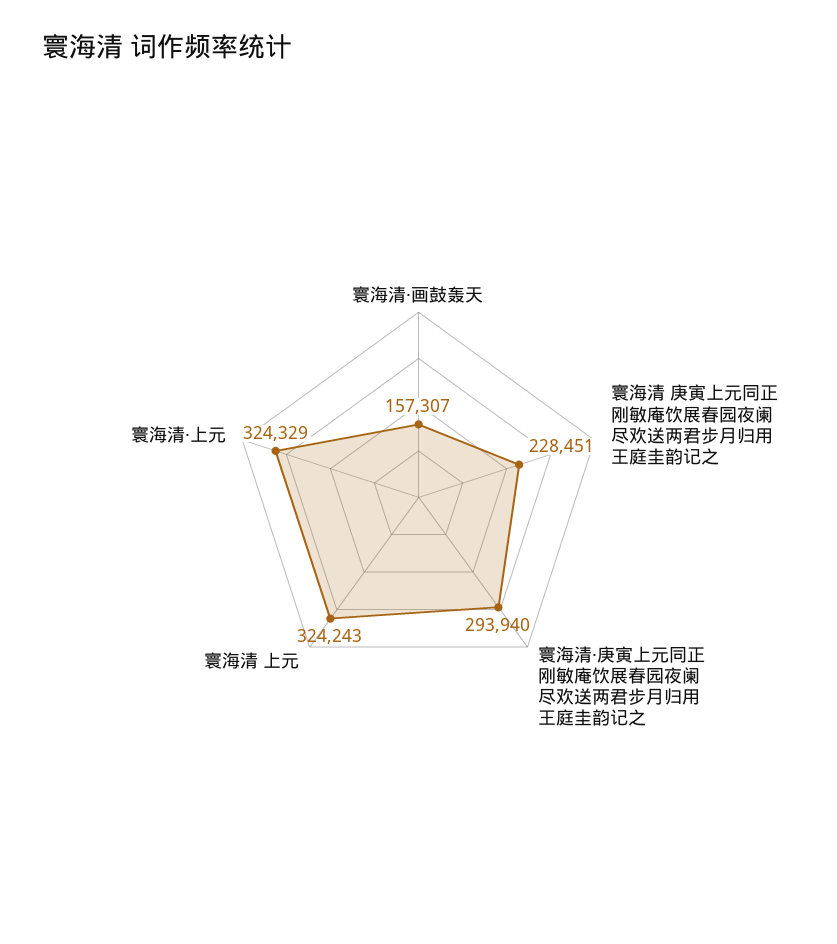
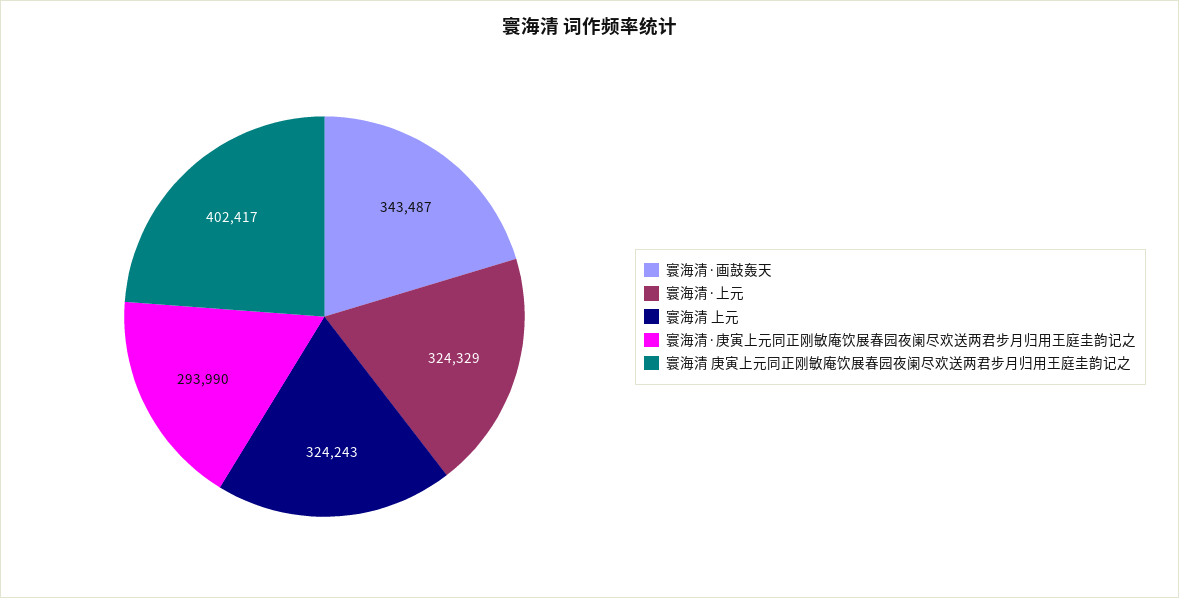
寰海清·画鼓轰天: 157307 -> 343487
寰海清 庚寅上元同正刚敏庵饮展春园夜阑尽欢送两君步月归用王庭圭韵记之: 228451 -> 402417
寰海清·庚寅上元同正刚敏庵饮展春园夜阑尽欢送两君步月归用王庭圭韵记之: 293940 -> 293990

